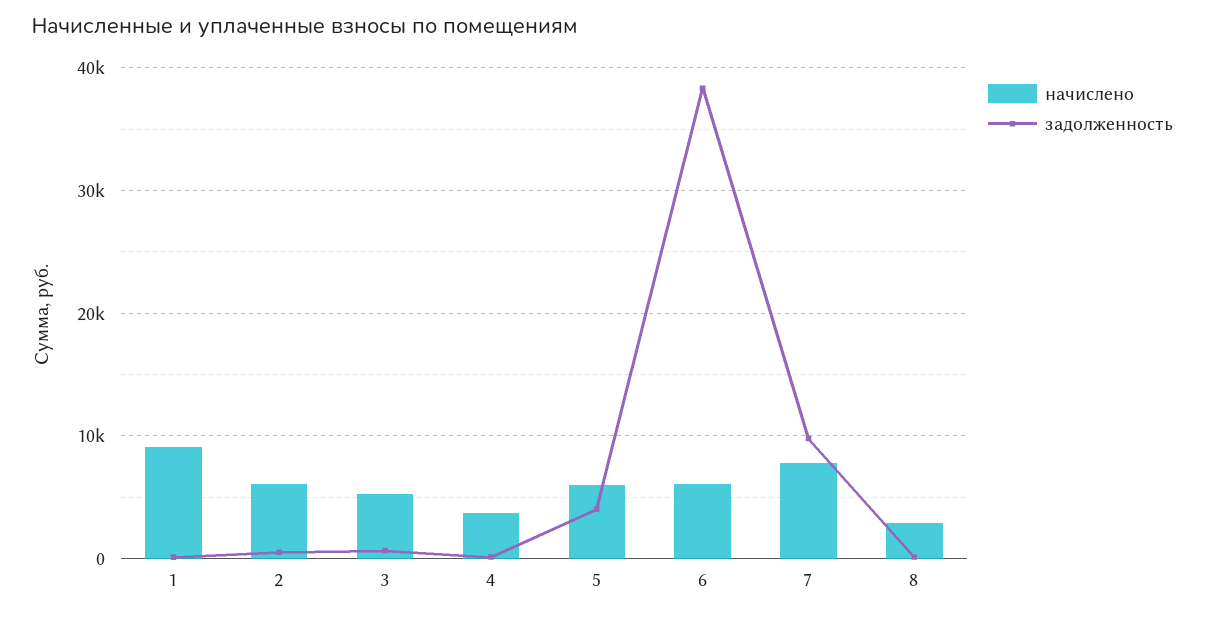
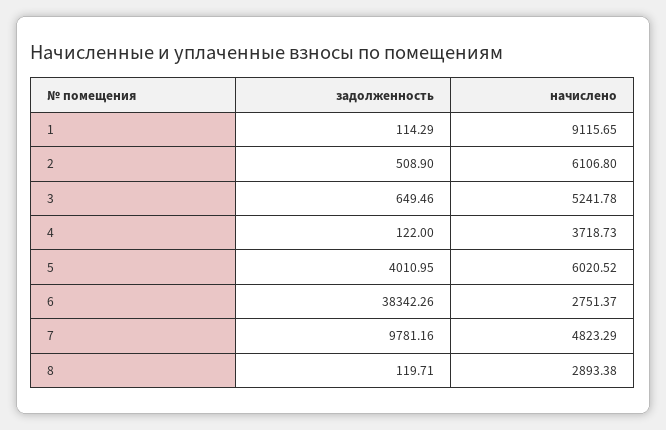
начислено, 6: 6000 -> 2751.37
начислено, 7: 8000 -> 4823.29

